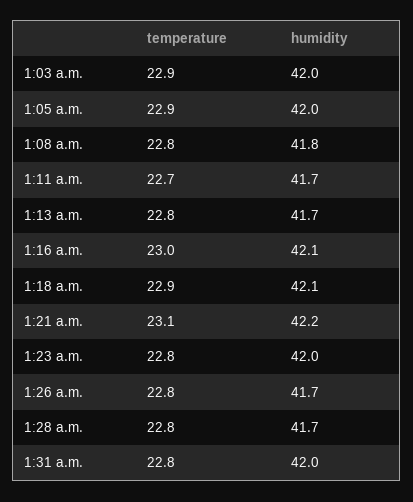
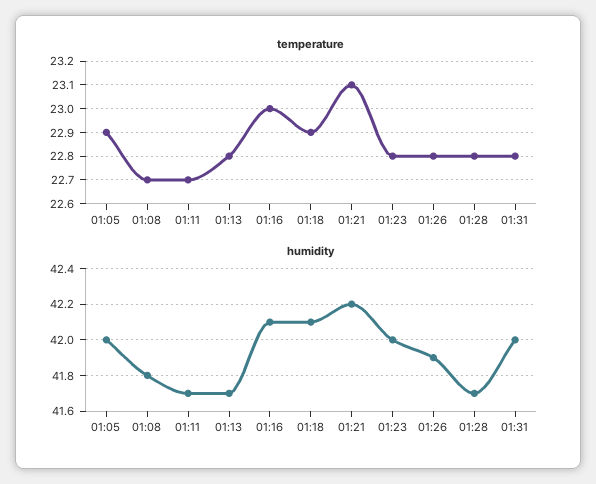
temperature, 1:03 a.m.: 22.9 -> none
humidity, 1:03 a.m.: 42 -> none
temperature, 1:08 a.m.: 22.8 -> 22.7
humidity, 1:26 a.m.: 41.7 -> 41.9

